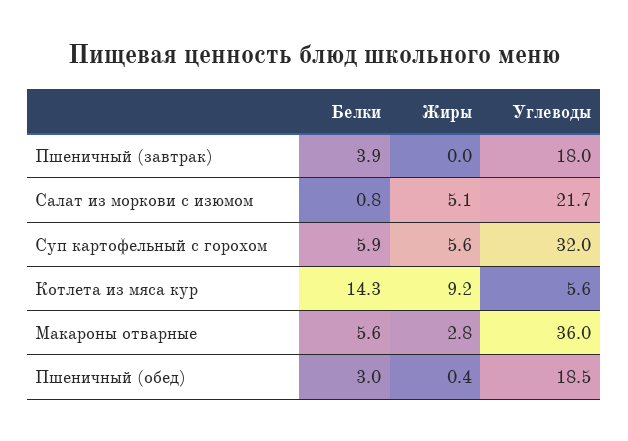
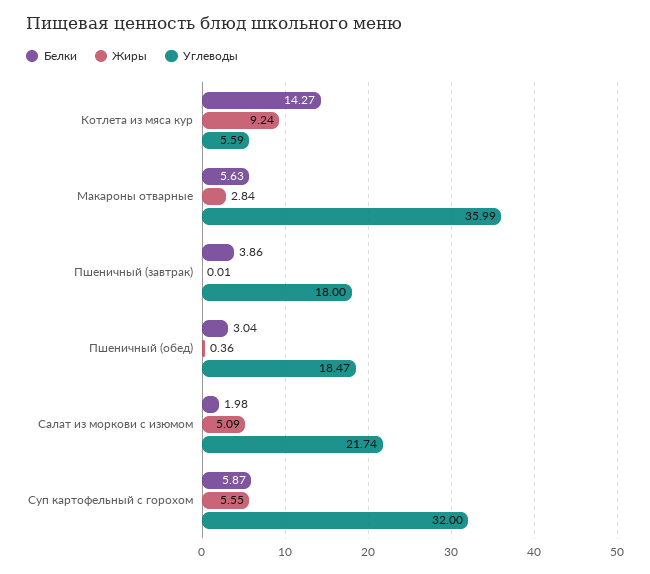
Белки, Салат из моркови с изюмом: 0.8 -> 1.98

